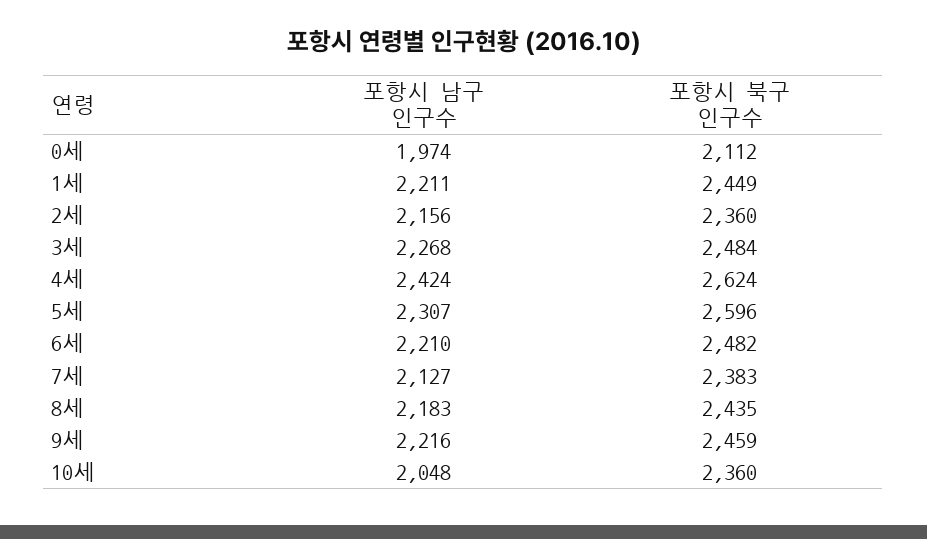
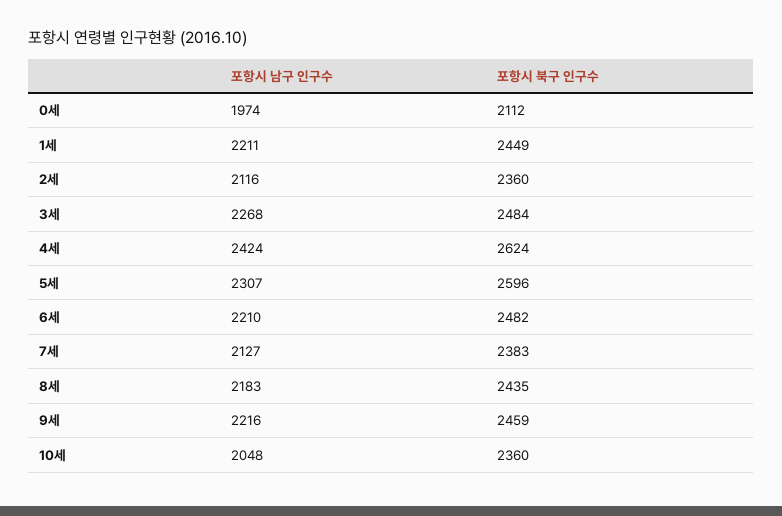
포항시 남구 인구수, 2세: 2156 -> 2116

